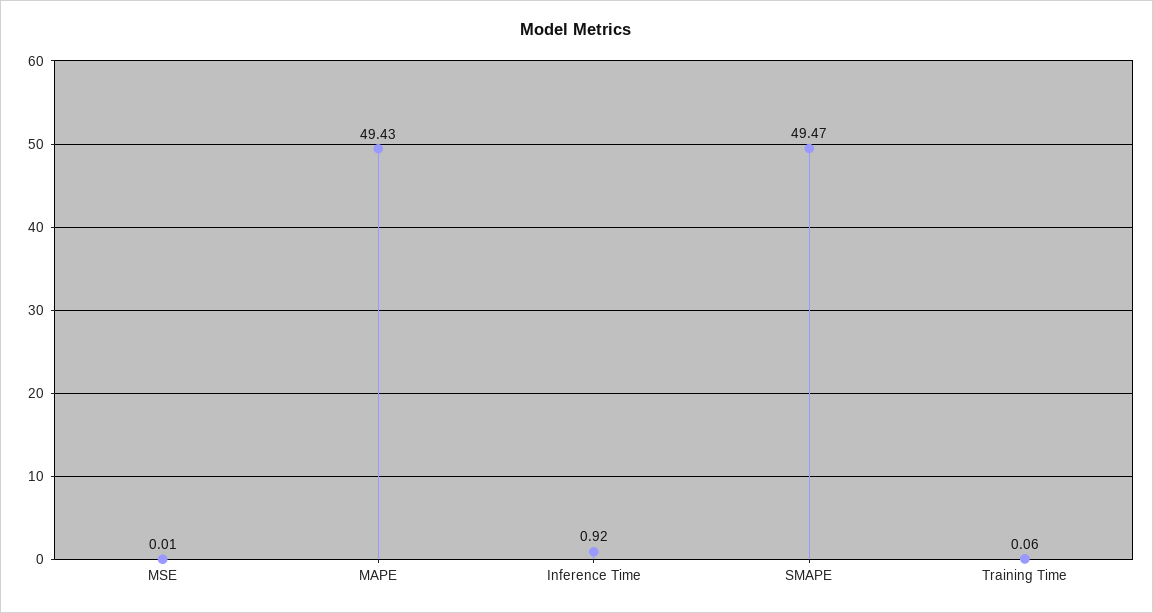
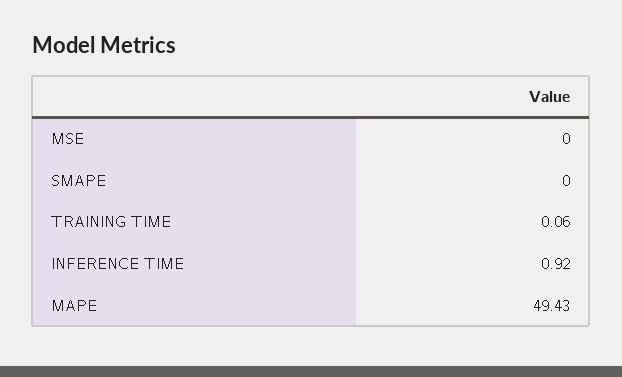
MSE: 0.01 -> 0
SMAPE: 49.47 -> 0

